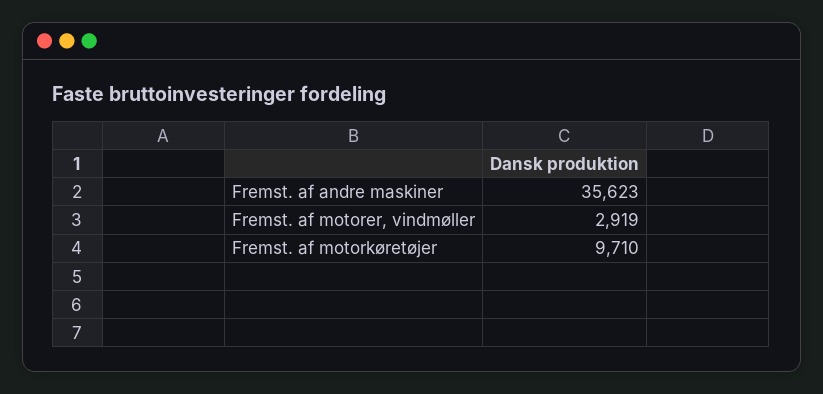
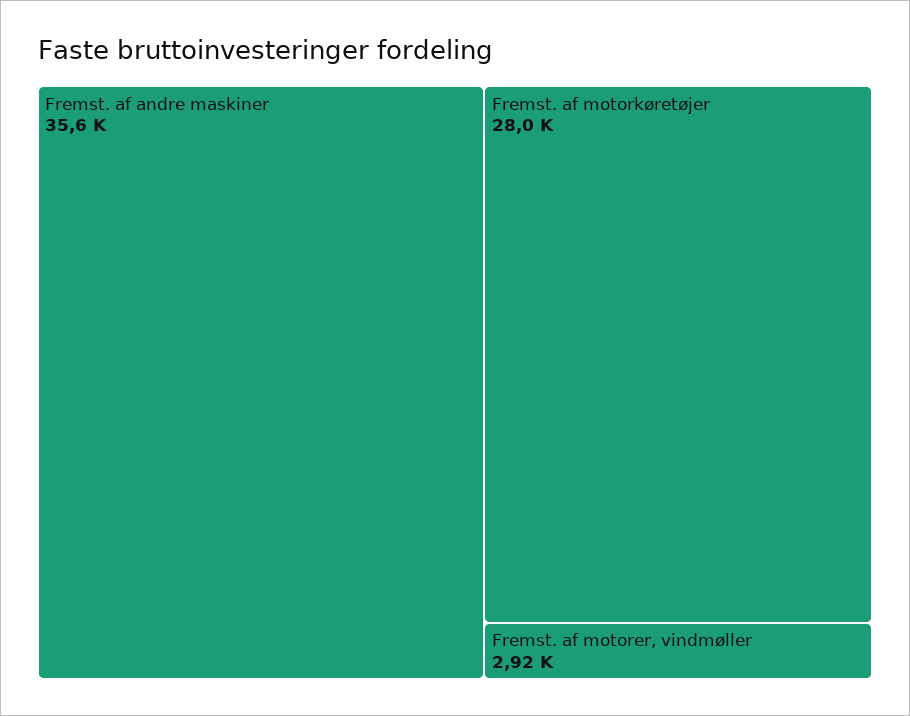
Fremst. af motorkøretøjer: 9710 -> 28000

